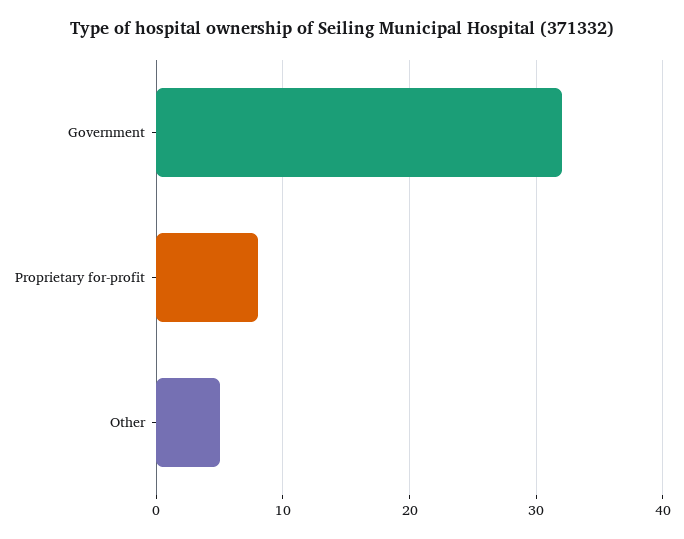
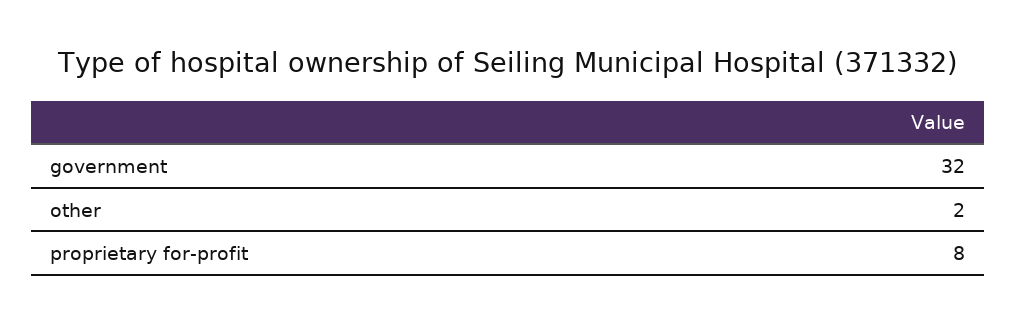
Other: 5 -> 2

